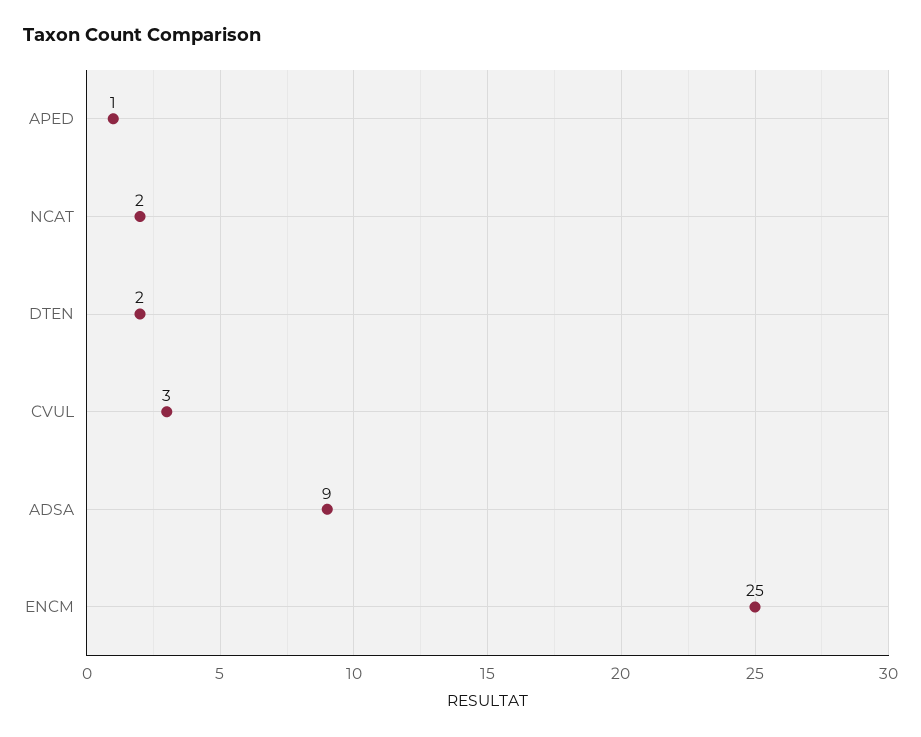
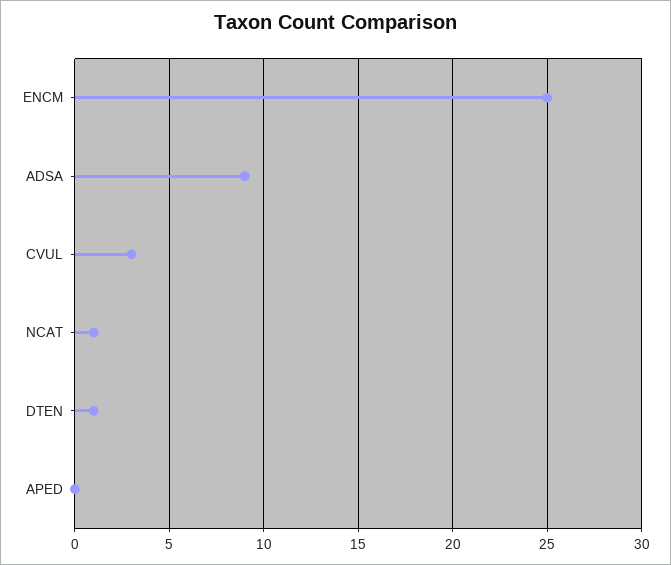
APED: 1 -> 0
NCAT: 2 -> 1
DTEN: 2 -> 1

